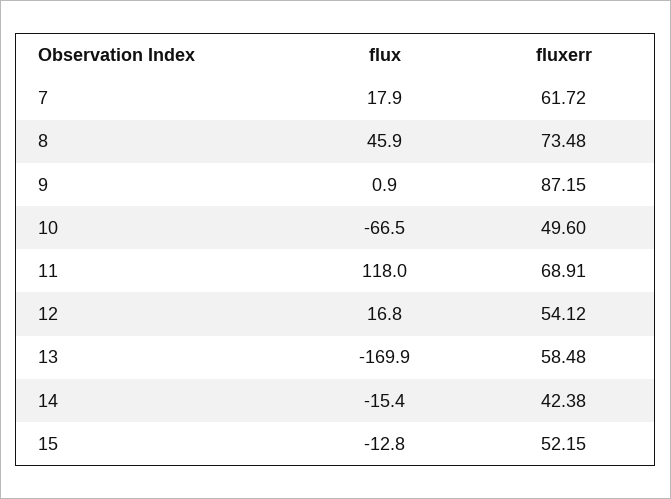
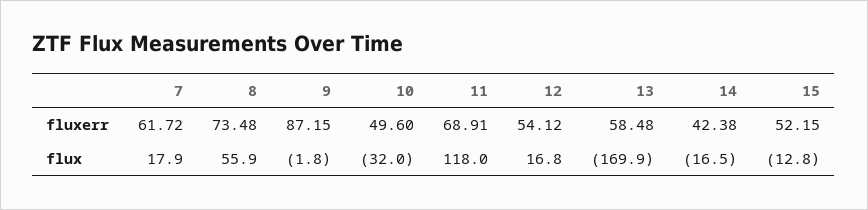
flux, 8: 45.9 -> 55.9
flux, 9: 0.9 -> -1.8
flux, 10: -66.5 -> -32
flux, 14: -15.4 -> -16.5

